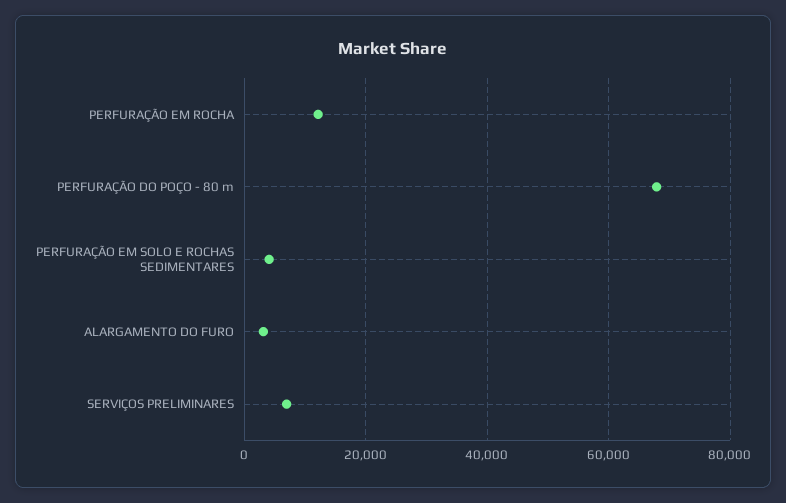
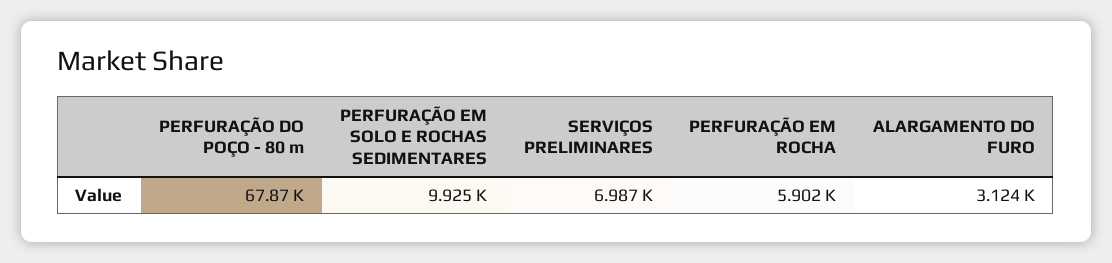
PERFURAÇÃO EM ROCHA: 12000 -> 5902
PERFURAÇÃO EM SOLO E ROCHAS SEDIMENTARES: 4000 -> 9925

